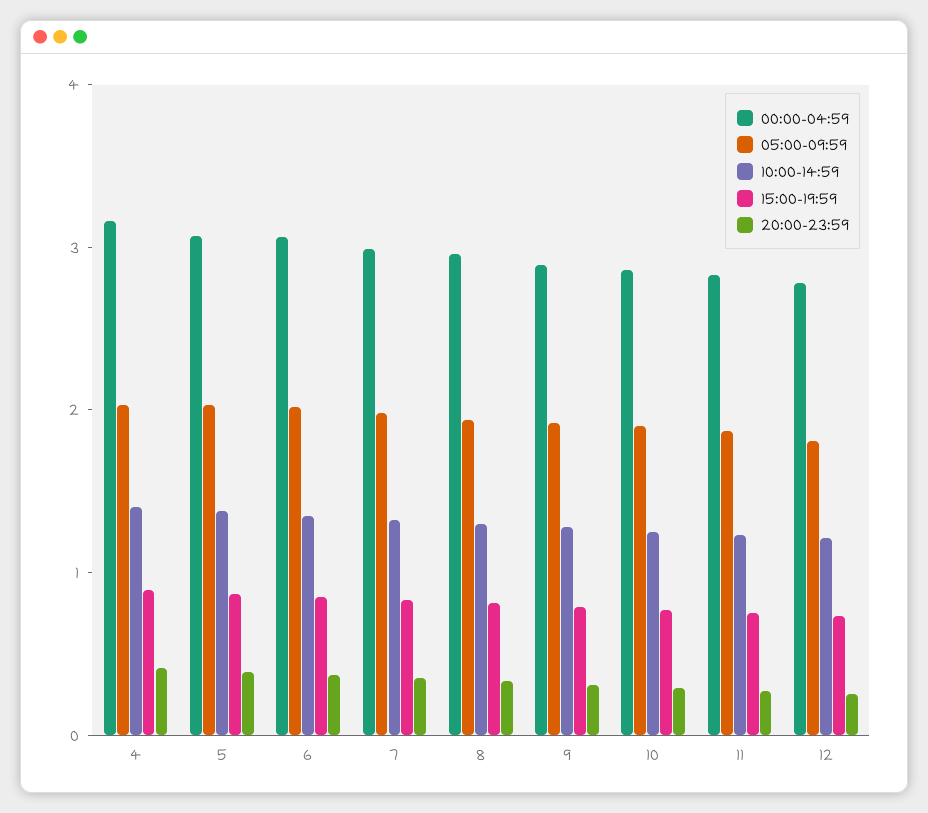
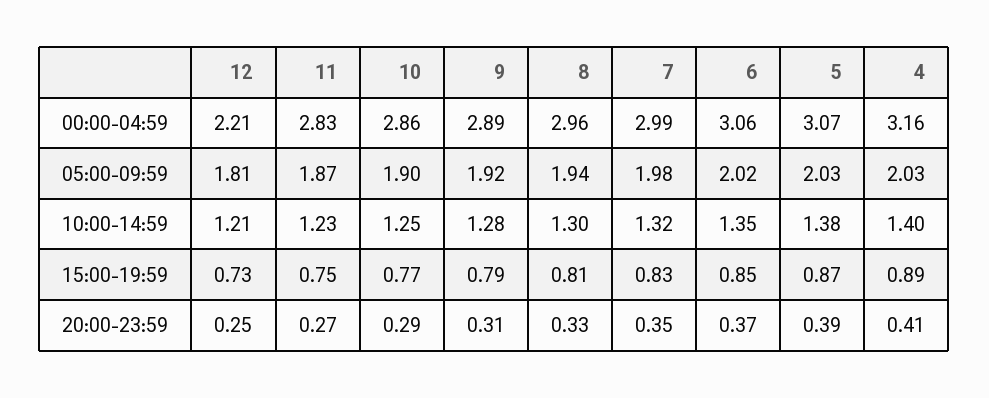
00:00-04:59, 12: 2.8 -> 2.21

